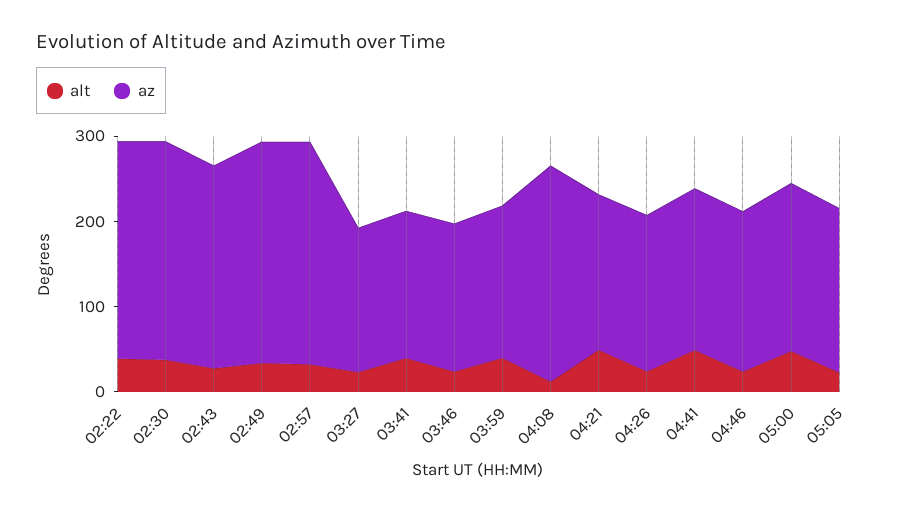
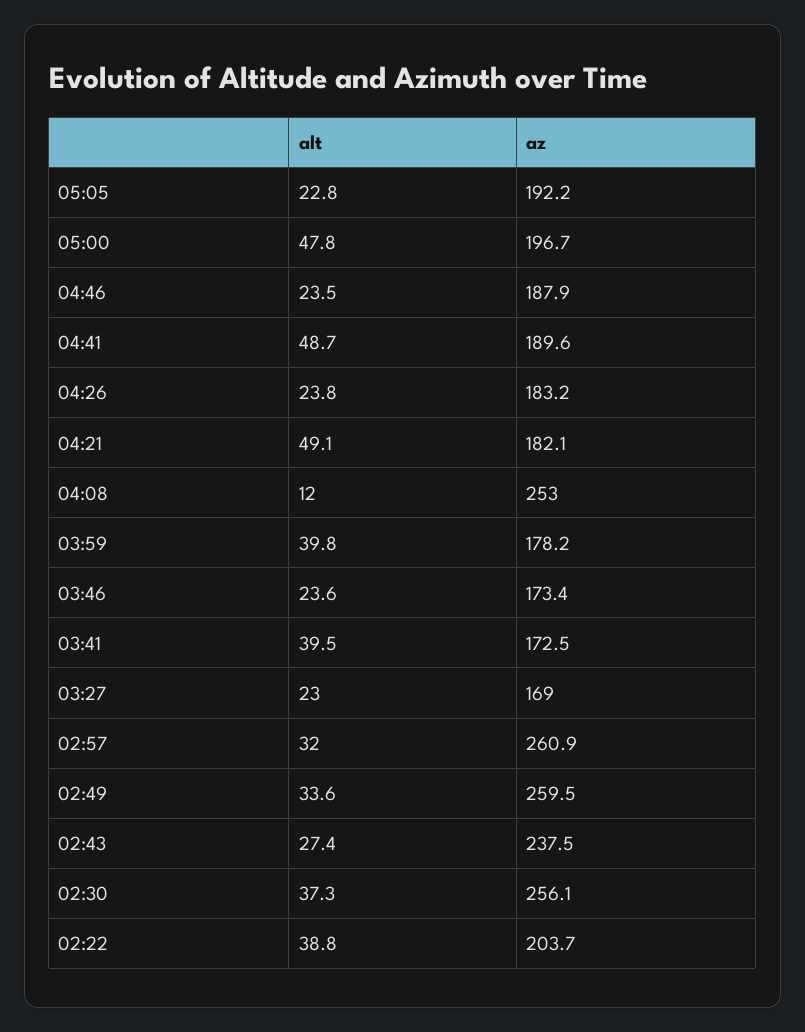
az, 02:22: 260 -> 203.7

